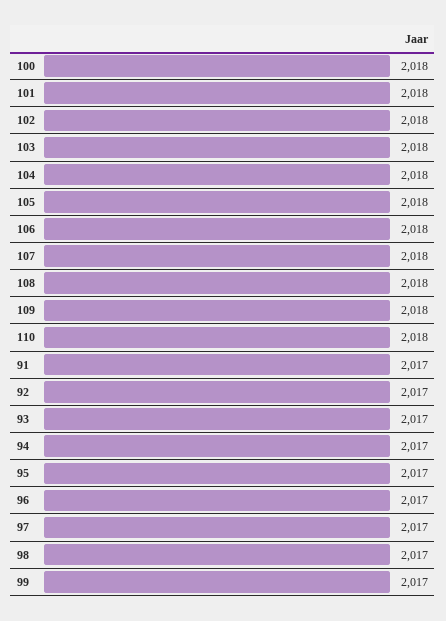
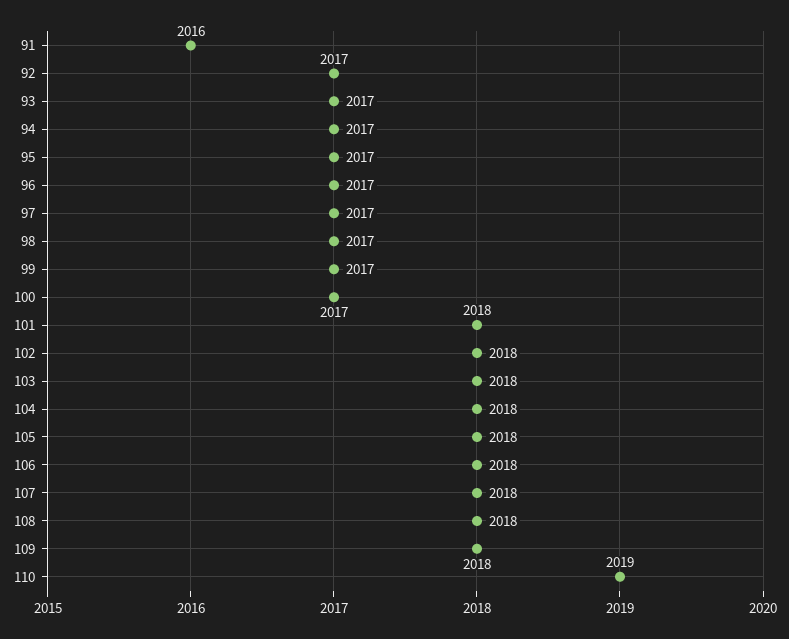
100: 2018 -> 2017
110: 2018 -> 2019
91: 2017 -> 2016

